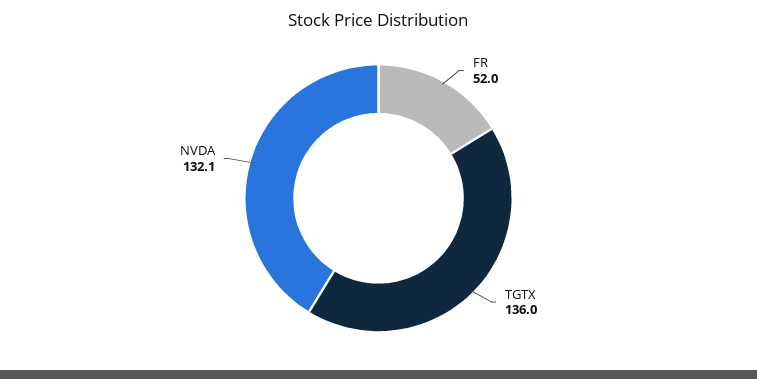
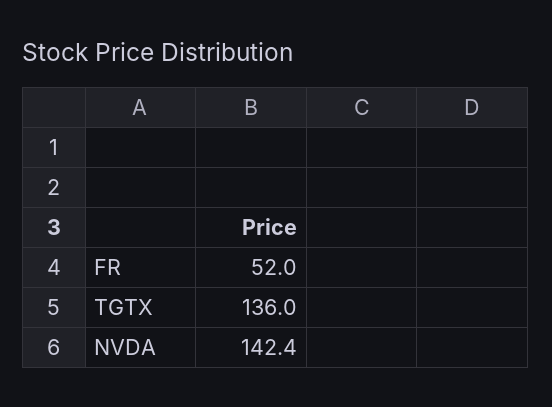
NVDA: 132.1 -> 142.4

